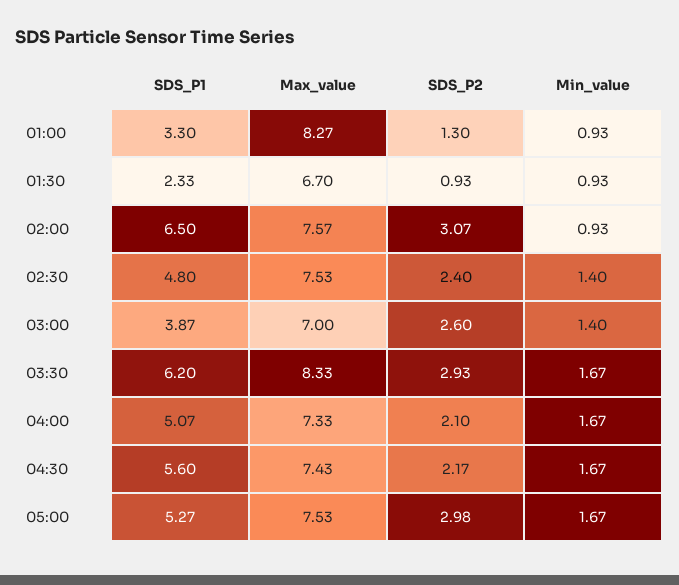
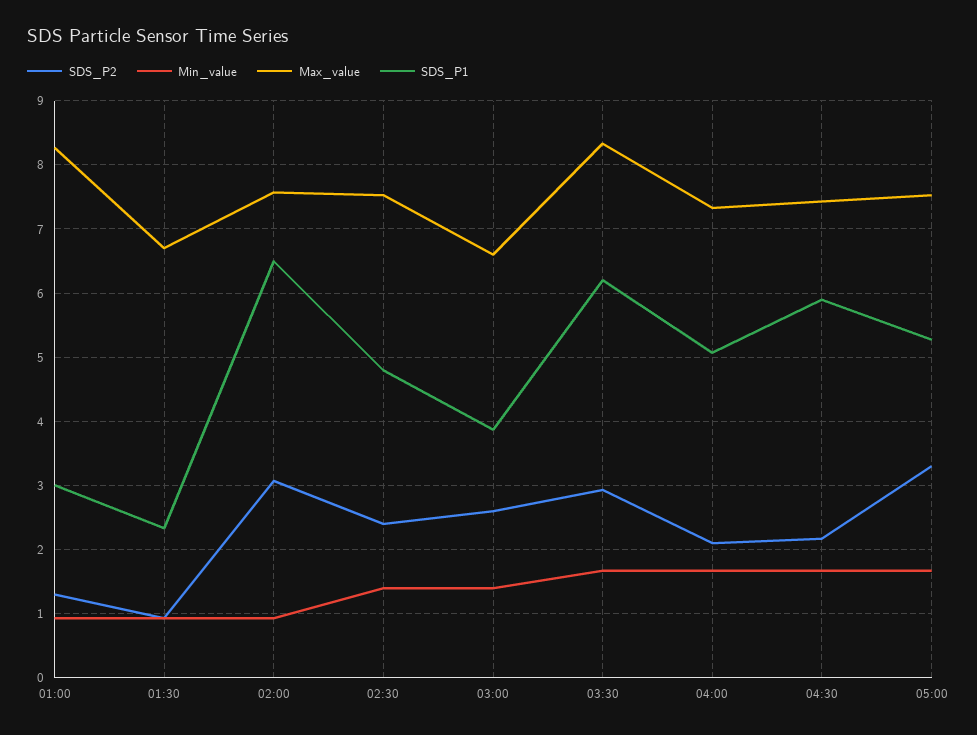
SDS_P1, 01:00: 3.3 -> 3
Max_value, 03:00: 7 -> 6.6
SDS_P1, 04:30: 5.6 -> 5.9
SDS_P2, 05:00: 2.98 -> 3.3

